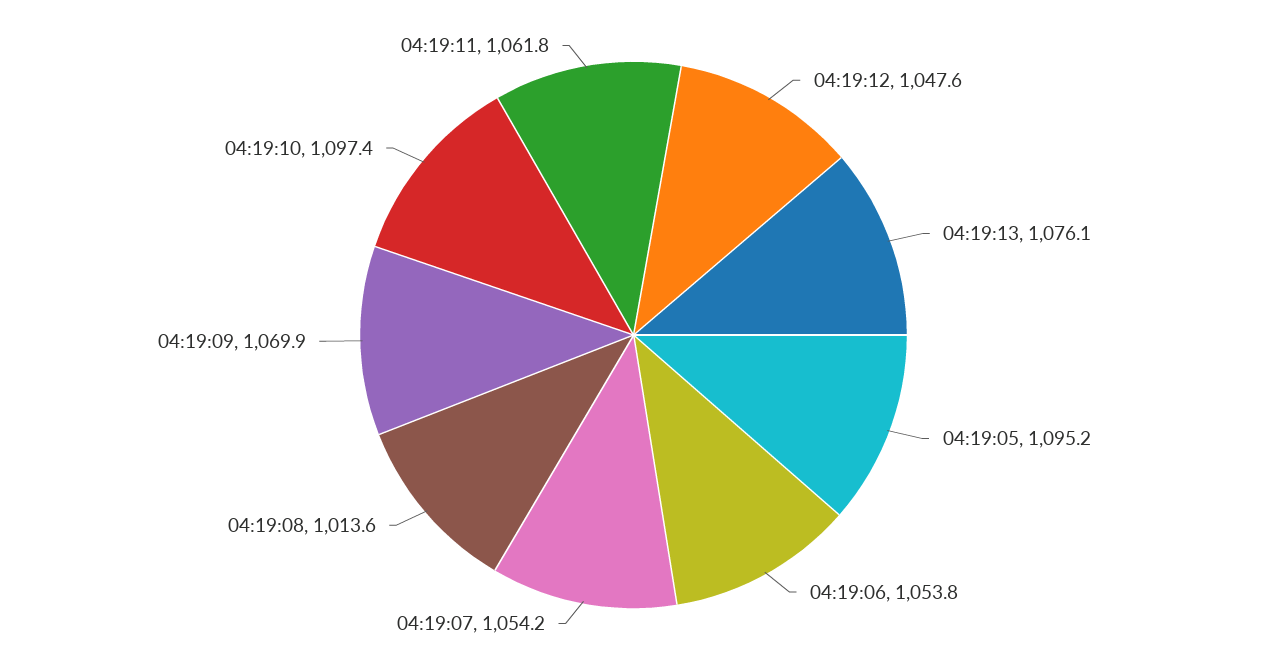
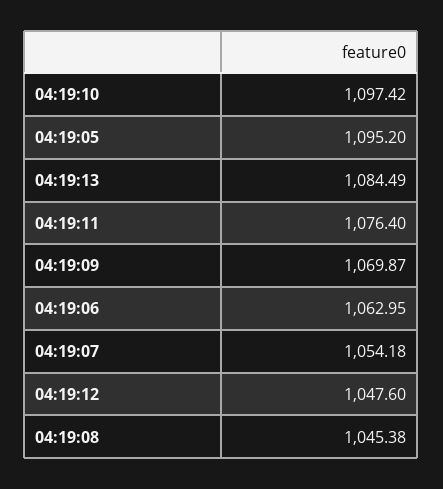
04:19:13: 1076.1 -> 1084.49
04:19:06: 1053.8 -> 1062.95
04:19:08: 1013.6 -> 1045.38
04:19:11: 1061.8 -> 1076.4

